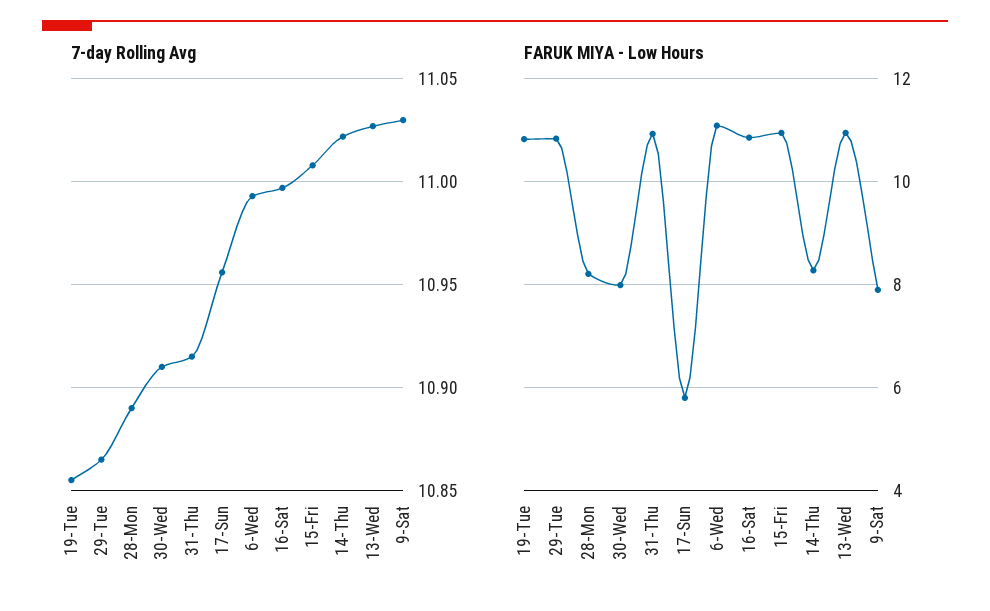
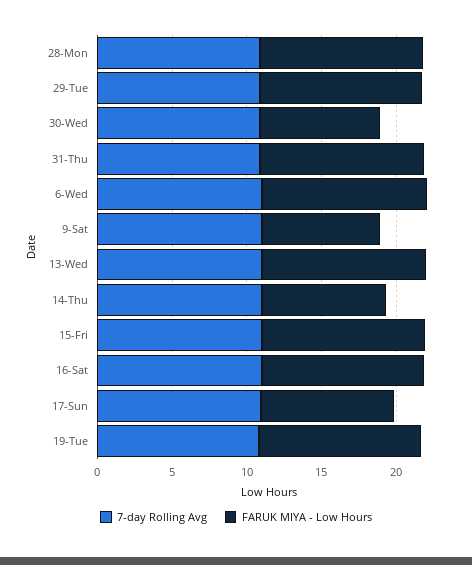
FARUK MIYA - Low Hours, 28-Mon: 8.2 -> 11
FARUK MIYA - Low Hours, 17-Sun: 5.8 -> 9

